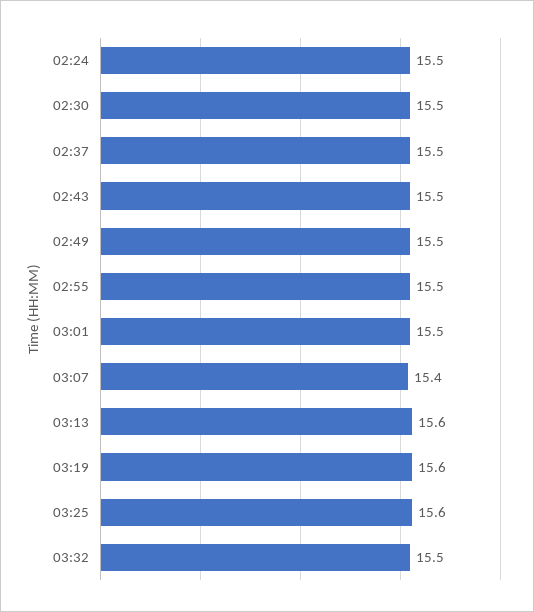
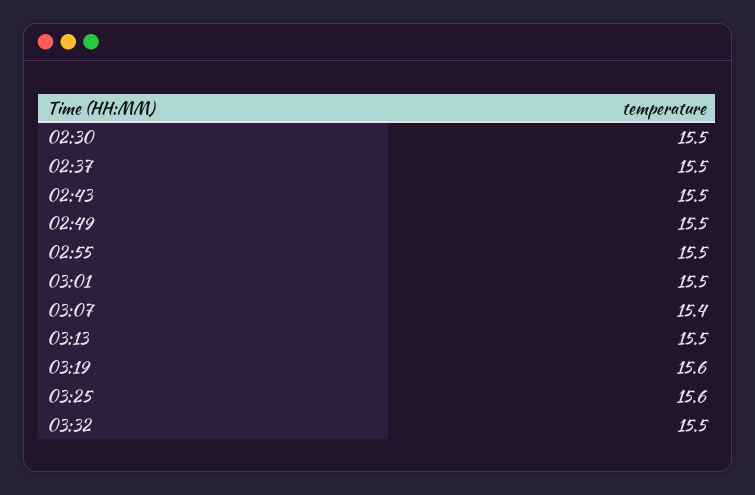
02:24: 15.5 -> none
03:13: 15.6 -> 15.5

